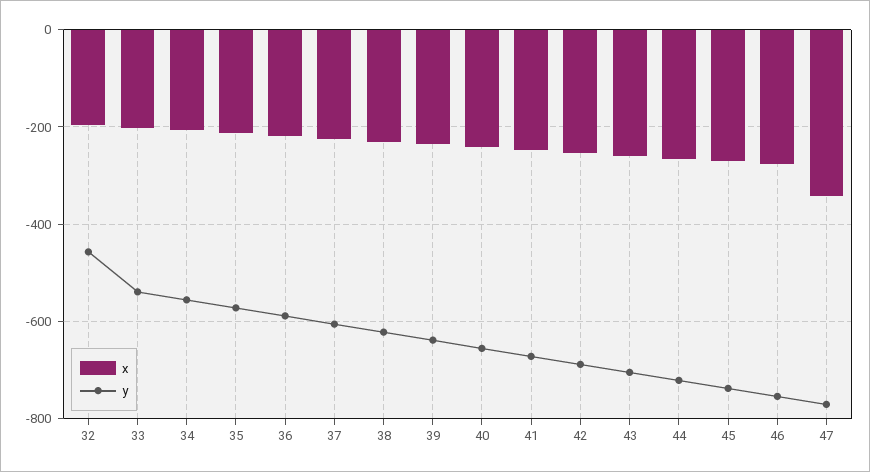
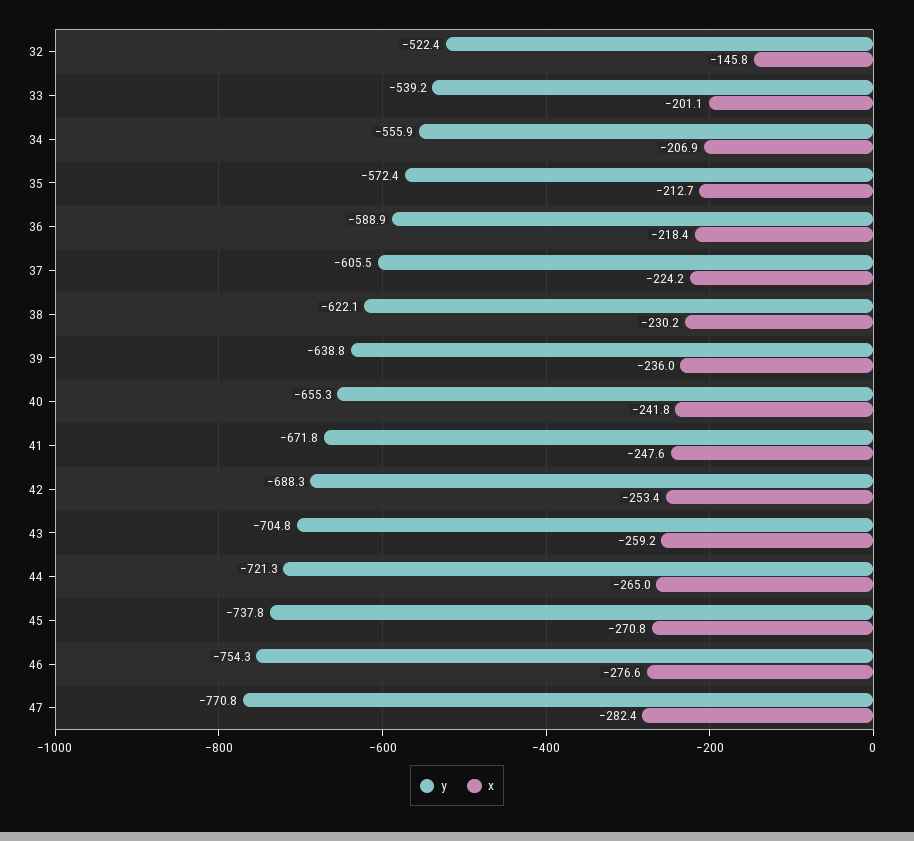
x, 32: -200 -> -145.8
y, 32: -460 -> -522.4
x, 47: -340 -> -282.4

